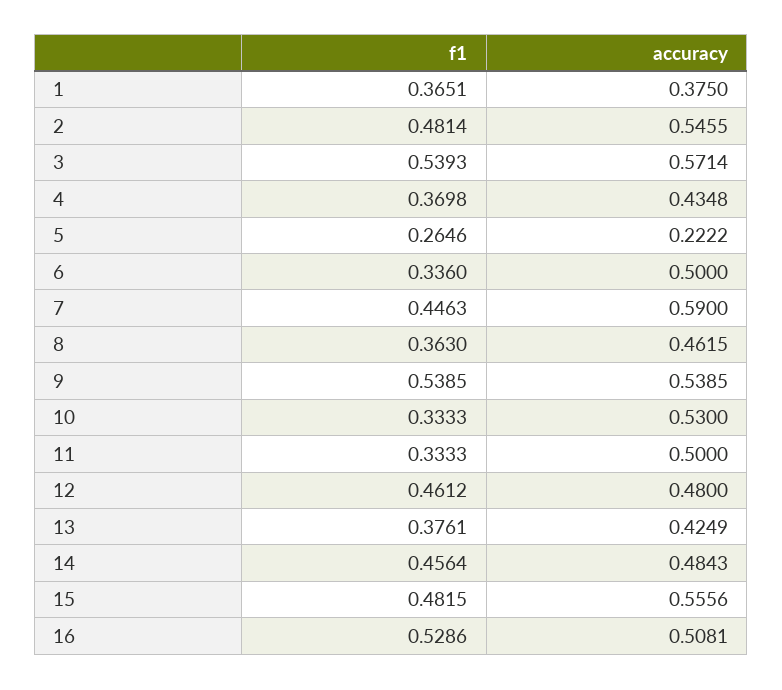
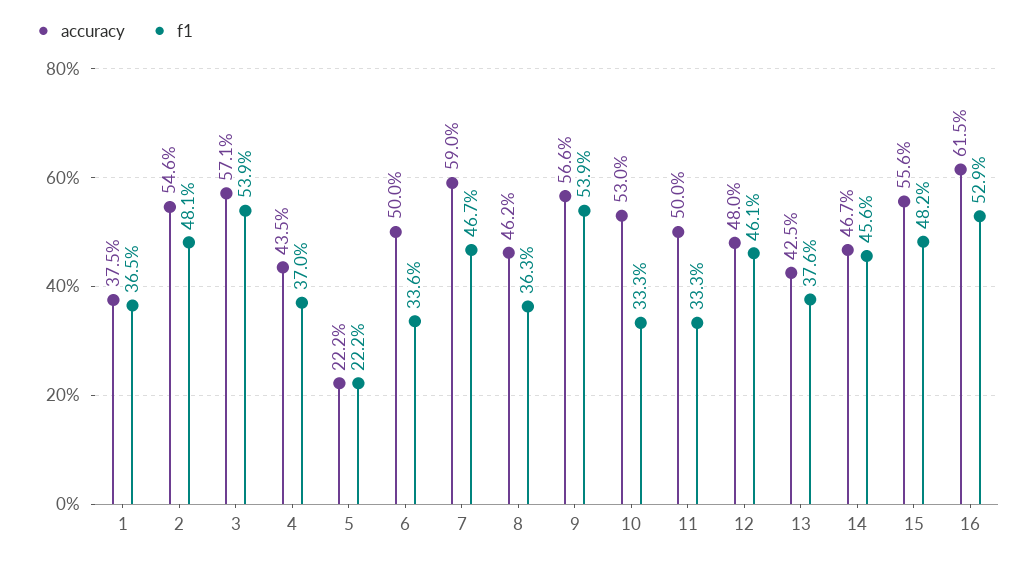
f1, 5: 0.2646 -> 0.222
f1, 7: 0.4463 -> 0.467
accuracy, 9: 0.5385 -> 0.566
accuracy, 14: 0.4843 -> 0.467
accuracy, 16: 0.5081 -> 0.615

